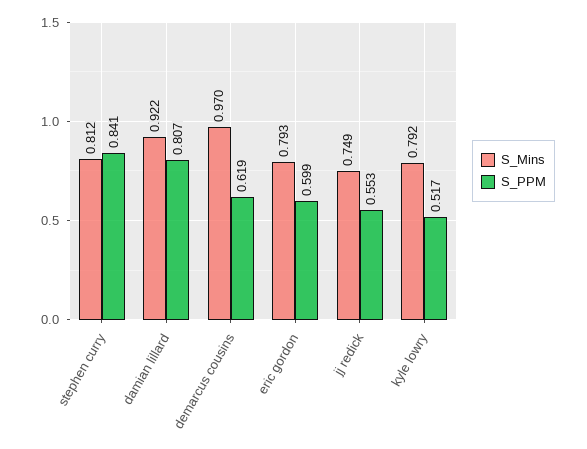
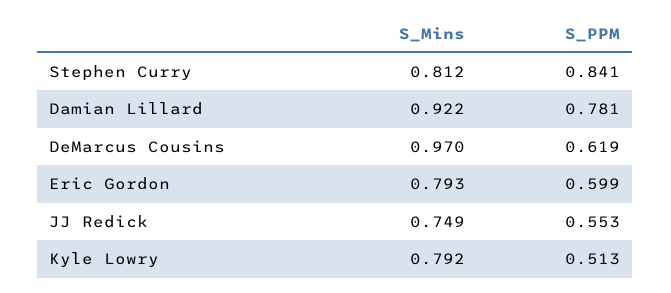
S_PPM, damian lillard: 0.807 -> 0.781
S_PPM, kyle lowry: 0.517 -> 0.513

